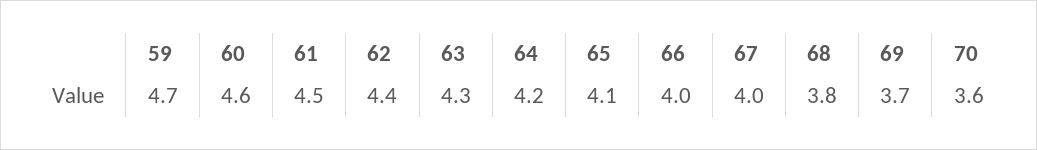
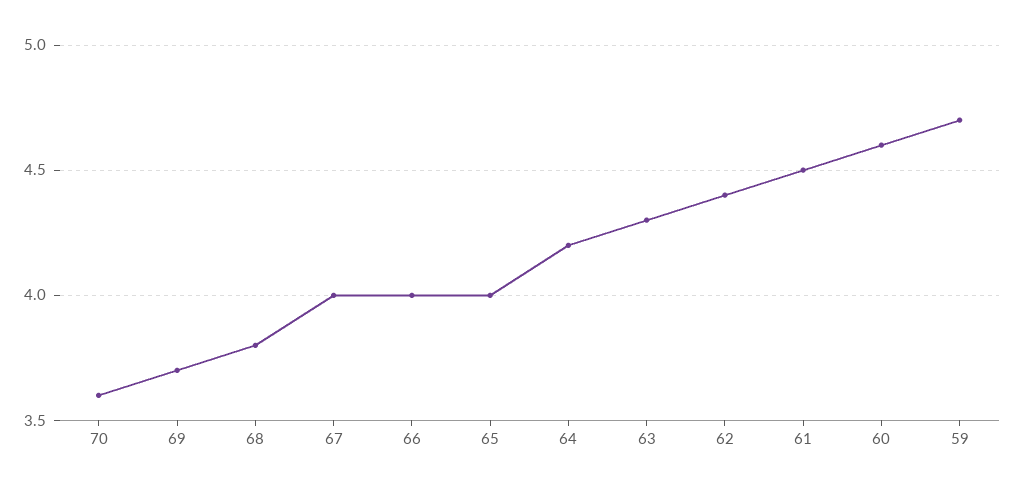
65: 4.1 -> 4

